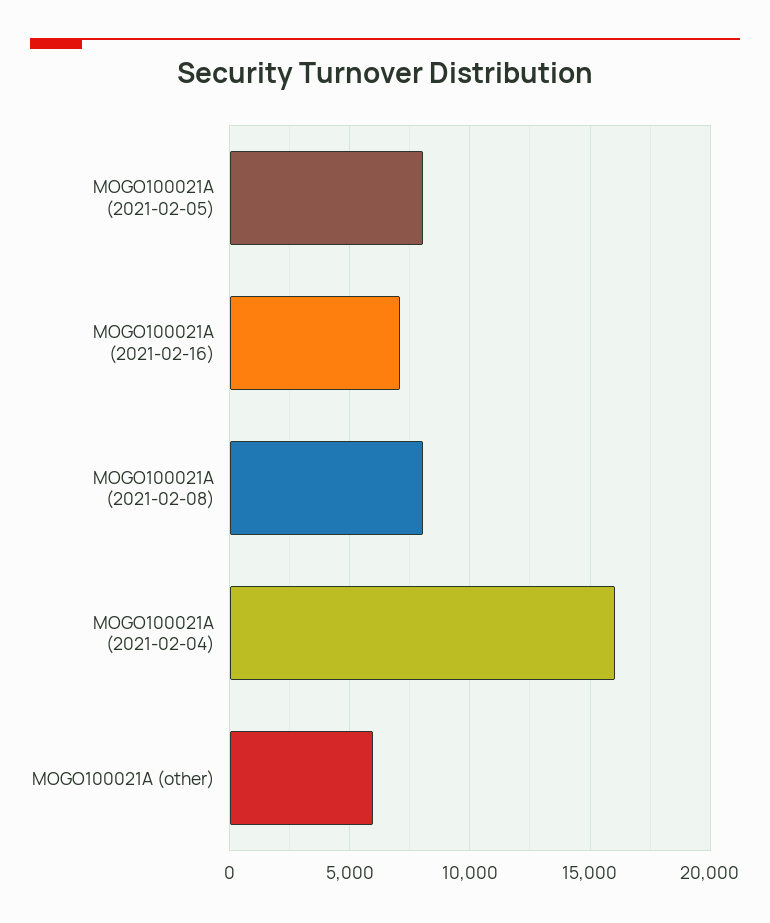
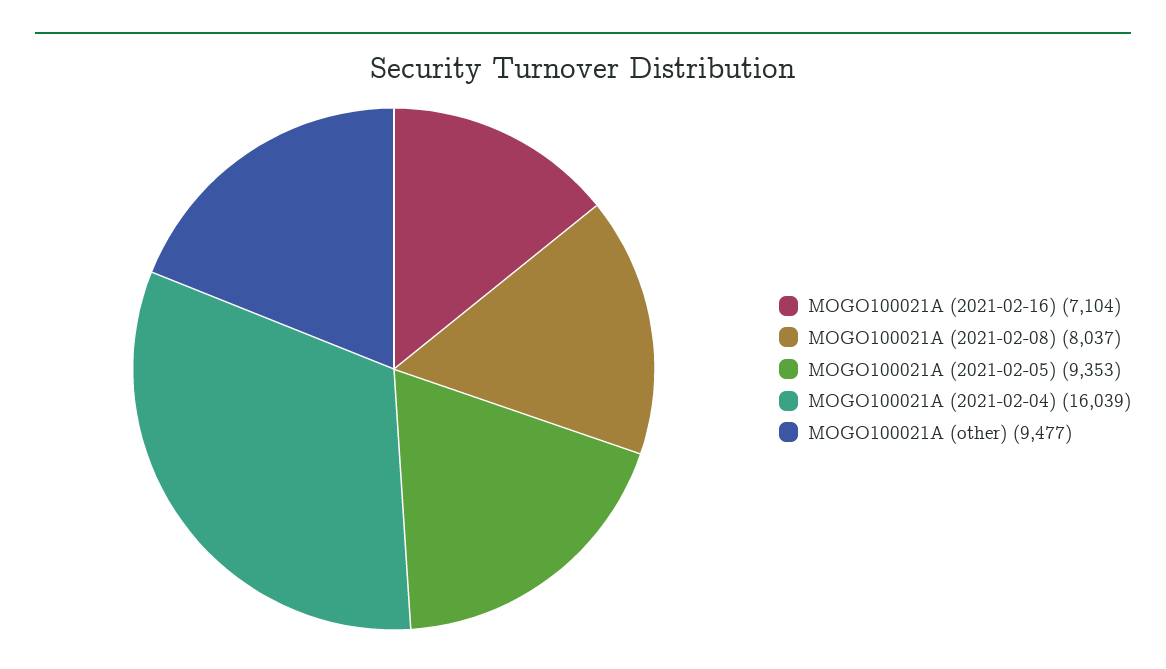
MOGO100021A (2021-02-05): 8000 -> 9353
MOGO100021A (other): 6000 -> 9477

